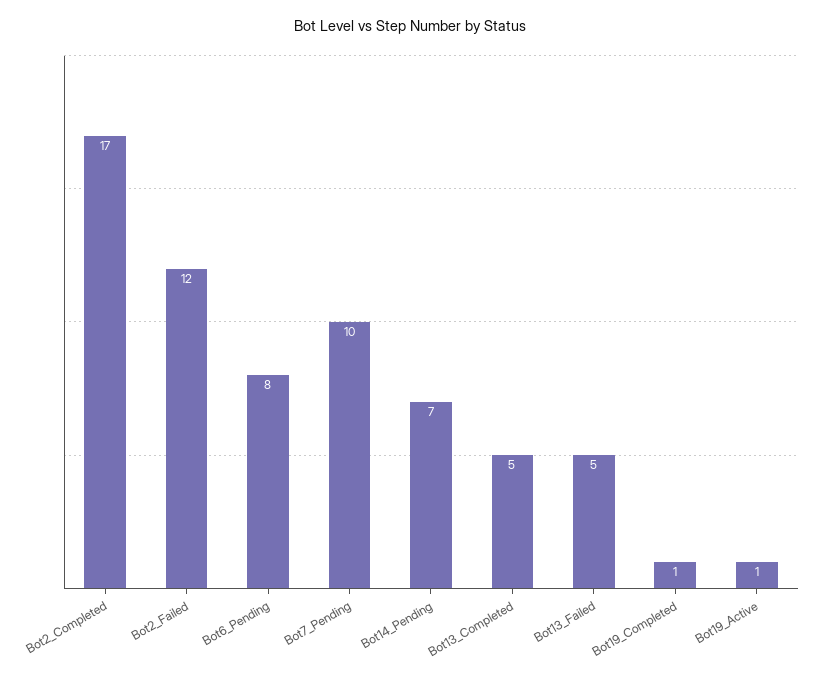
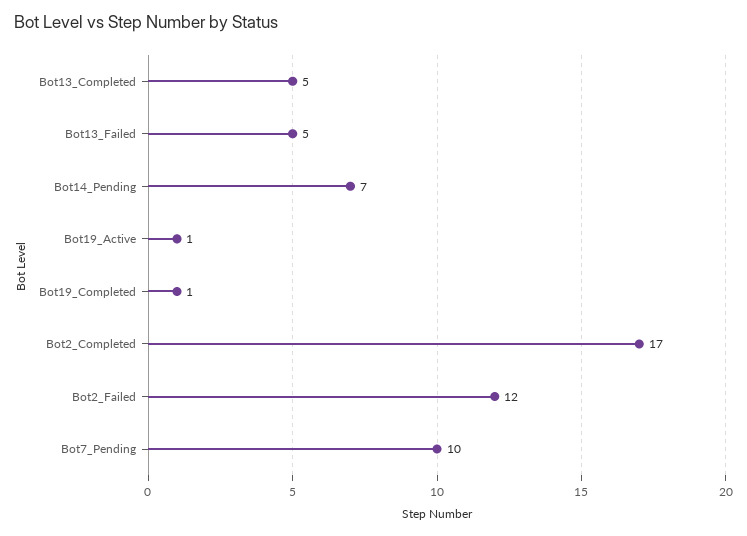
Bot6_Pending: 8 -> none

